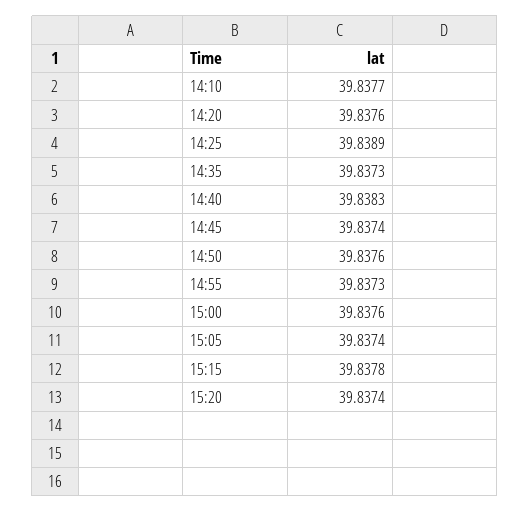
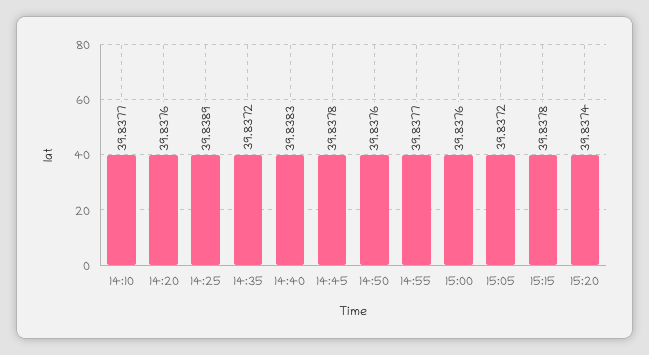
14:35: 39.8373 -> 39.8372
14:45: 39.8374 -> 39.8378
14:55: 39.8373 -> 39.8377
15:05: 39.8374 -> 39.8372

